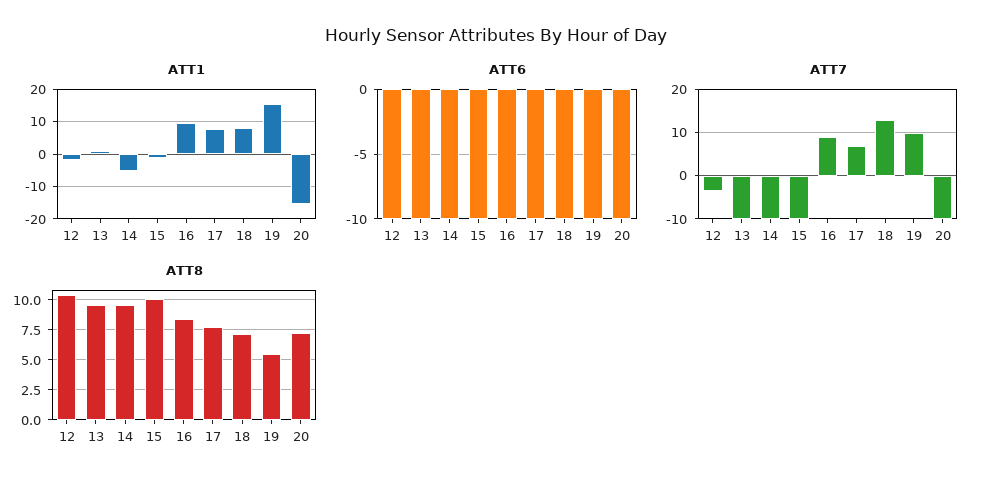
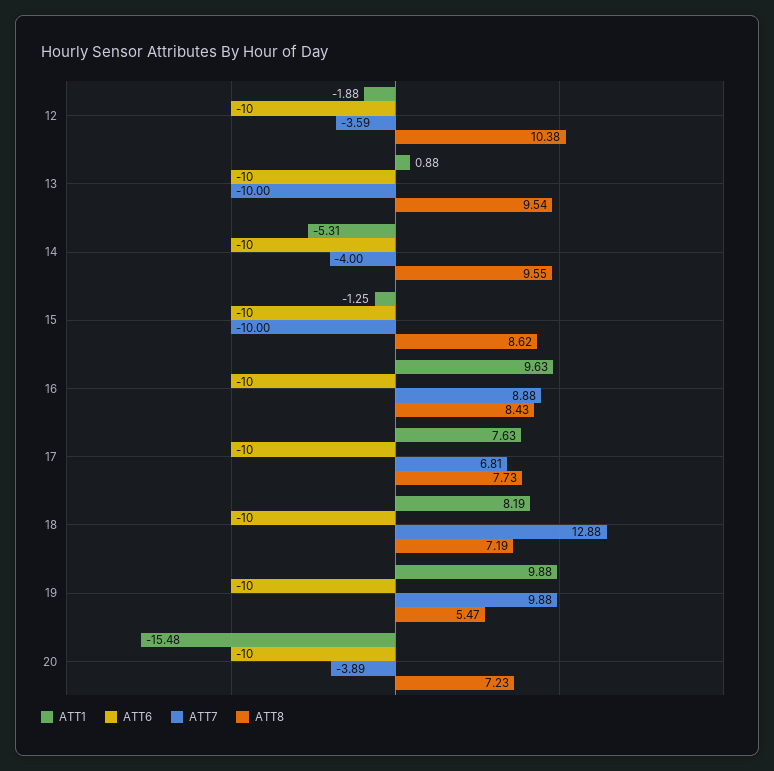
ATT1, 19: 16 -> 9.88
ATT7, 14: -10 -> -4
ATT7, 20: -10 -> -3.89
ATT8, 15: 10 -> 8.62

